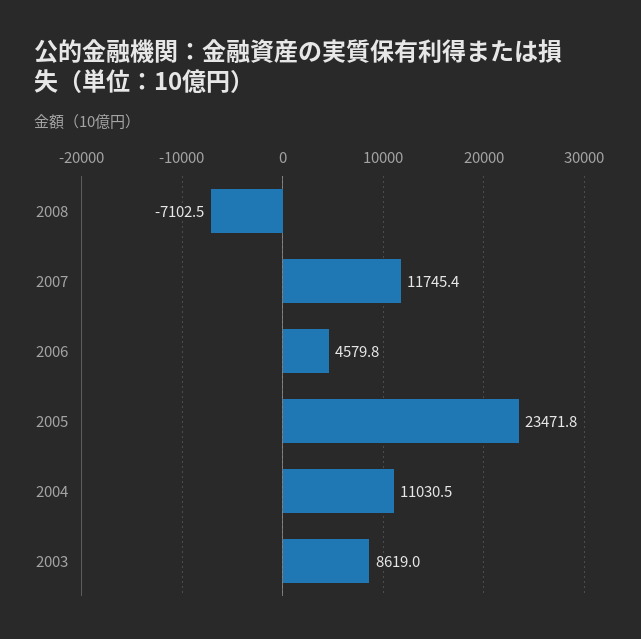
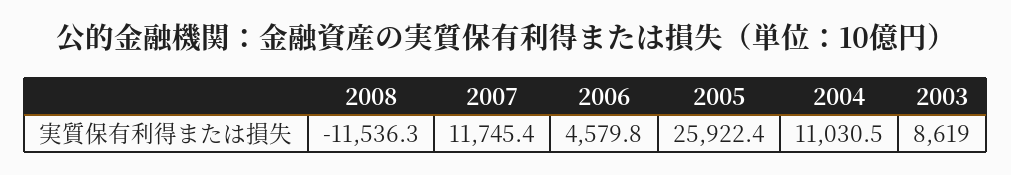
2008: -7102.5 -> -11536.3
2005: 23471.8 -> 25922.4

